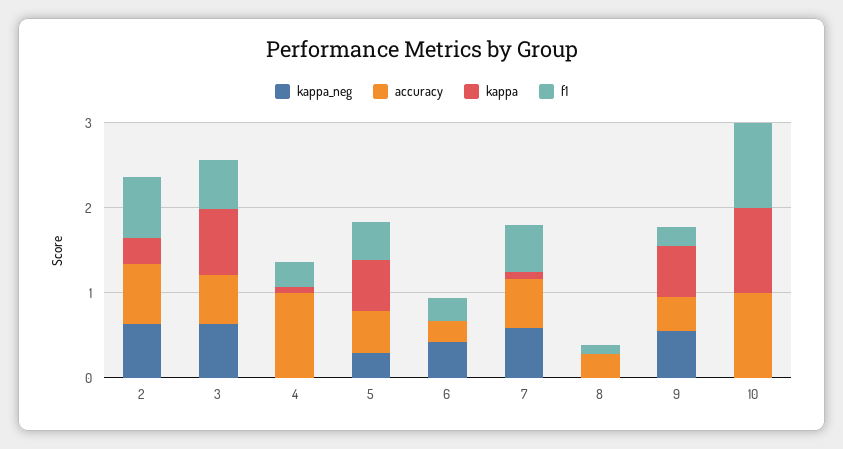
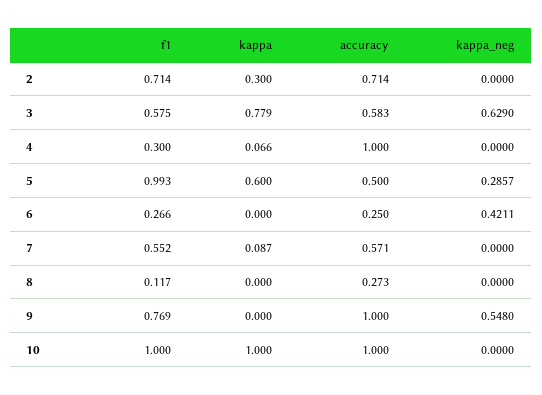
kappa_neg, 2: 0.6 -> 0
f1, 5: 0.4 -> 0.993
kappa_neg, 7: 0.6 -> 0
accuracy, 9: 0.4 -> 1
kappa, 9: 0.6 -> 0
f1, 9: 0.2 -> 0.769

